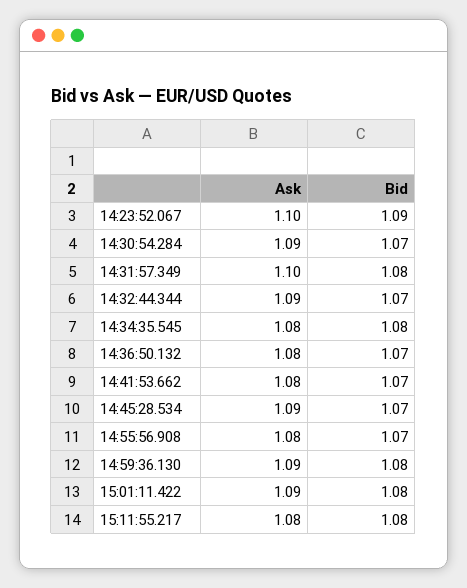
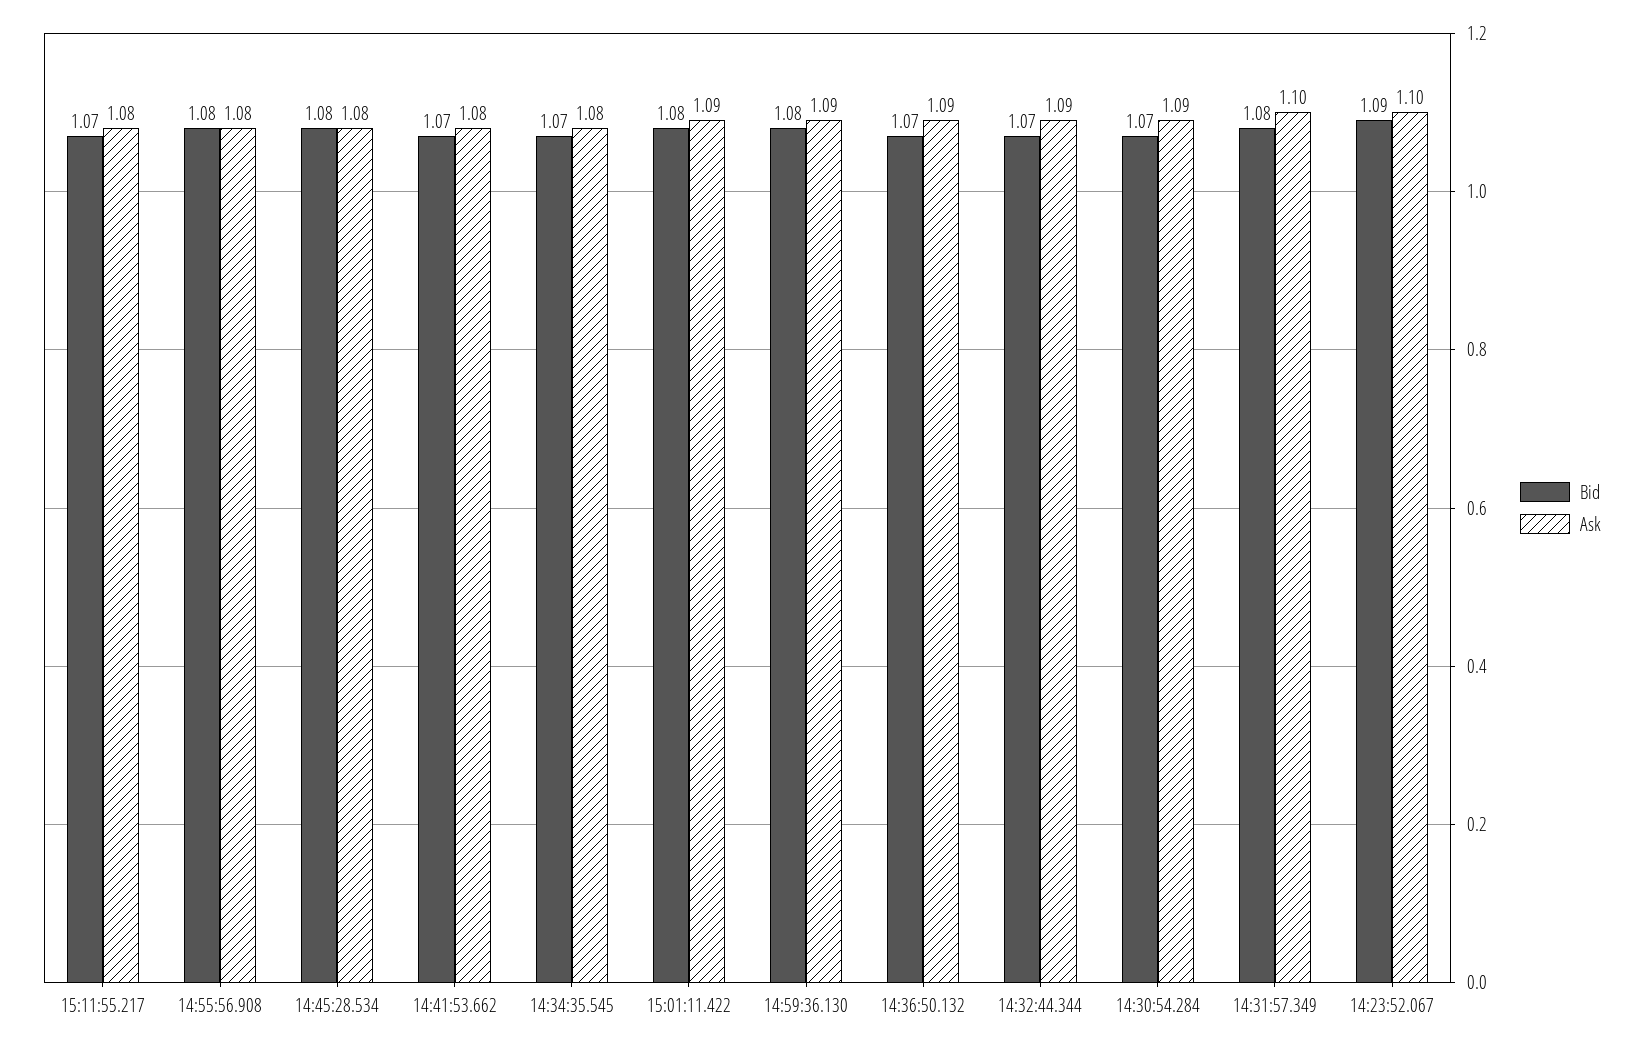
Bid, 14:34:35.545: 1.08 -> 1.07
Ask, 14:36:50.132: 1.08 -> 1.09
Ask, 14:45:28.534: 1.09 -> 1.08
Bid, 14:45:28.534: 1.07 -> 1.08
Bid, 14:55:56.908: 1.07 -> 1.08
Bid, 15:11:55.217: 1.08 -> 1.07

